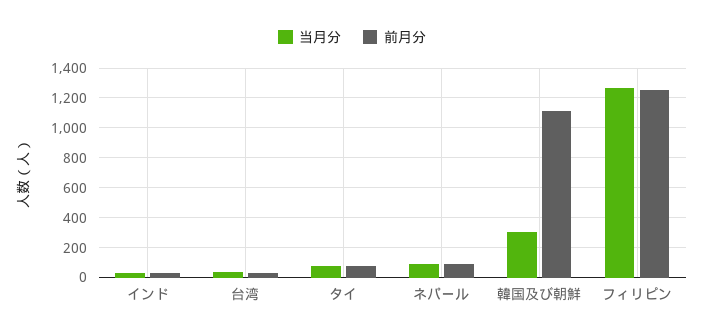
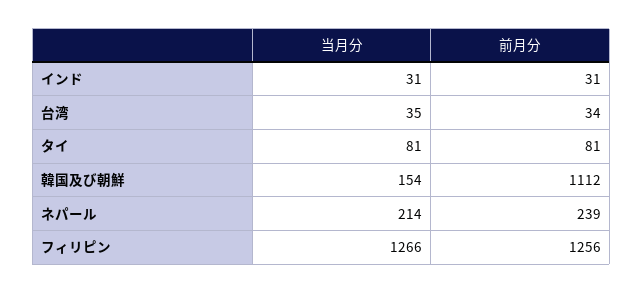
当月分, ネパール: 100 -> 214
前月分, ネパール: 100 -> 239
当月分, 韓国及び朝鮮: 300 -> 154

